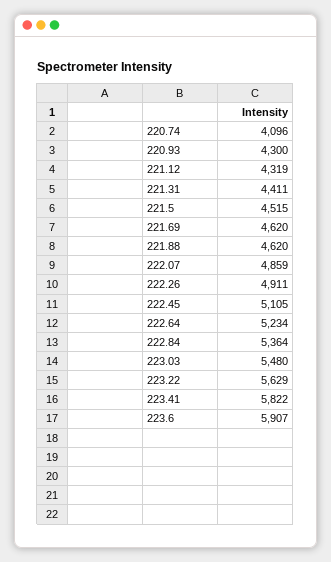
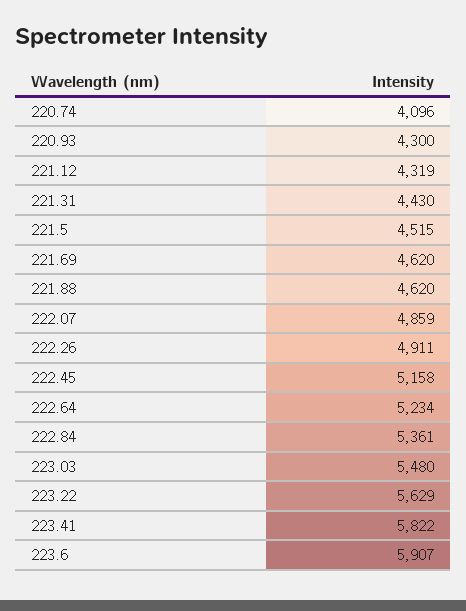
221.31: 4411 -> 4430
222.45: 5105 -> 5158
222.84: 5364 -> 5361

